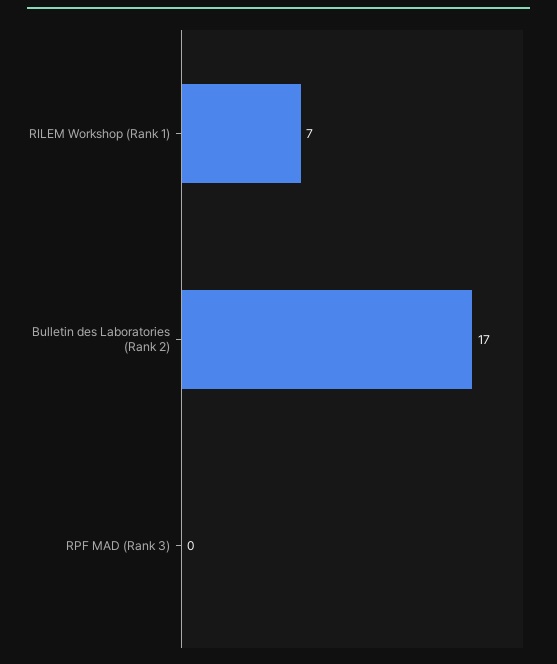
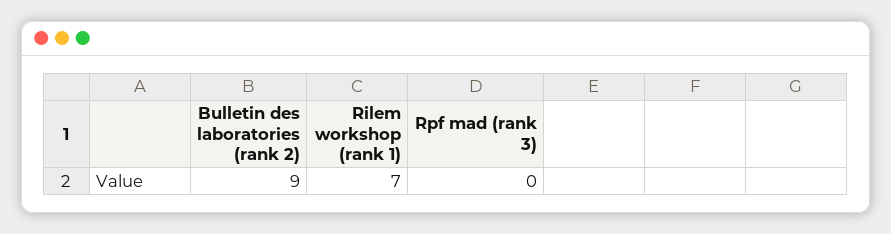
Bulletin des Laboratories (Rank 2): 17 -> 9

